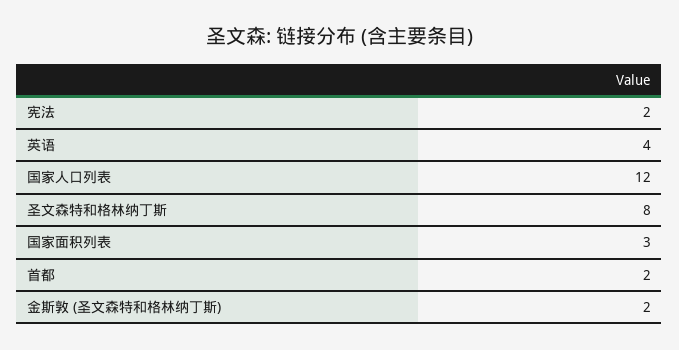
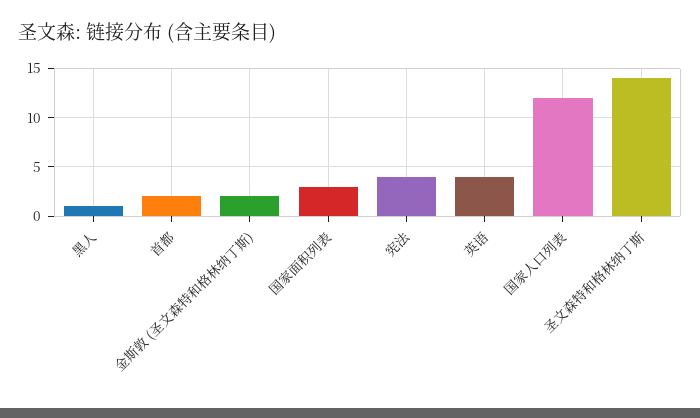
宪法: 2 -> 4
圣文森特和格林纳丁斯: 8 -> 14
黑人: none -> 1

